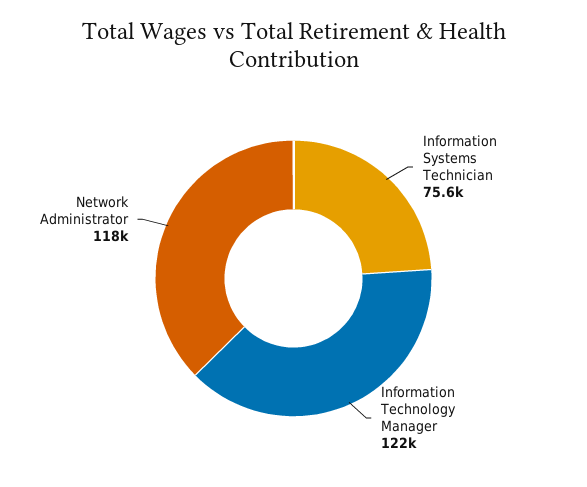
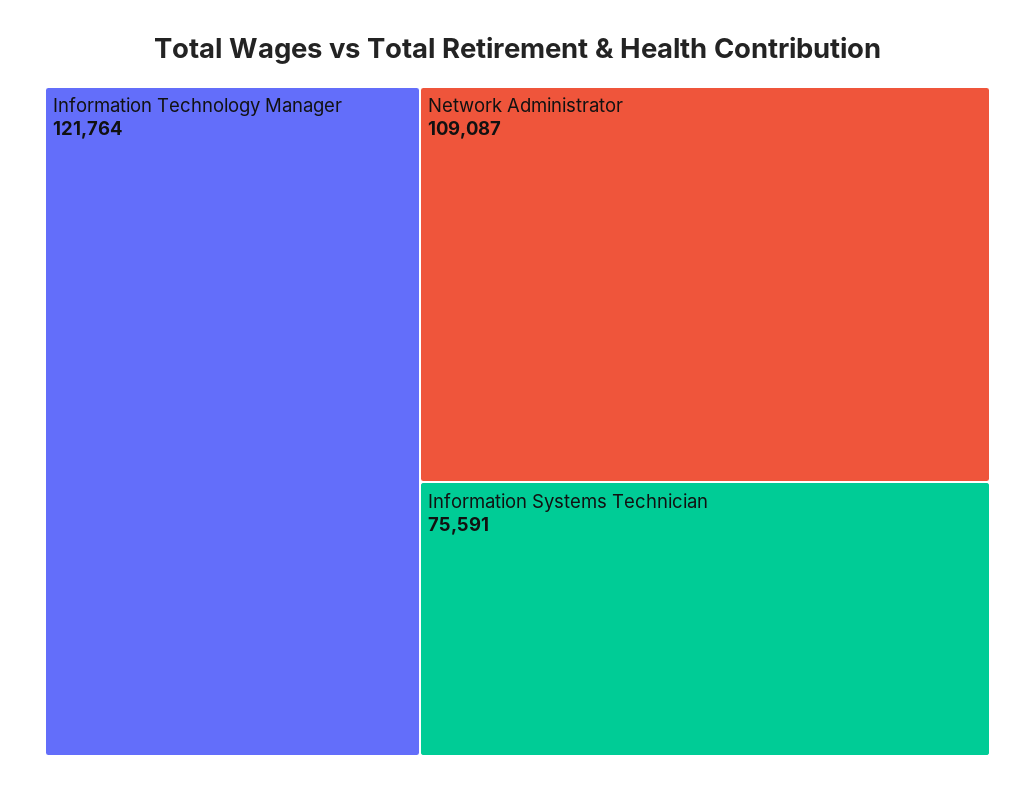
Network Administrator: 118000 -> 109087

